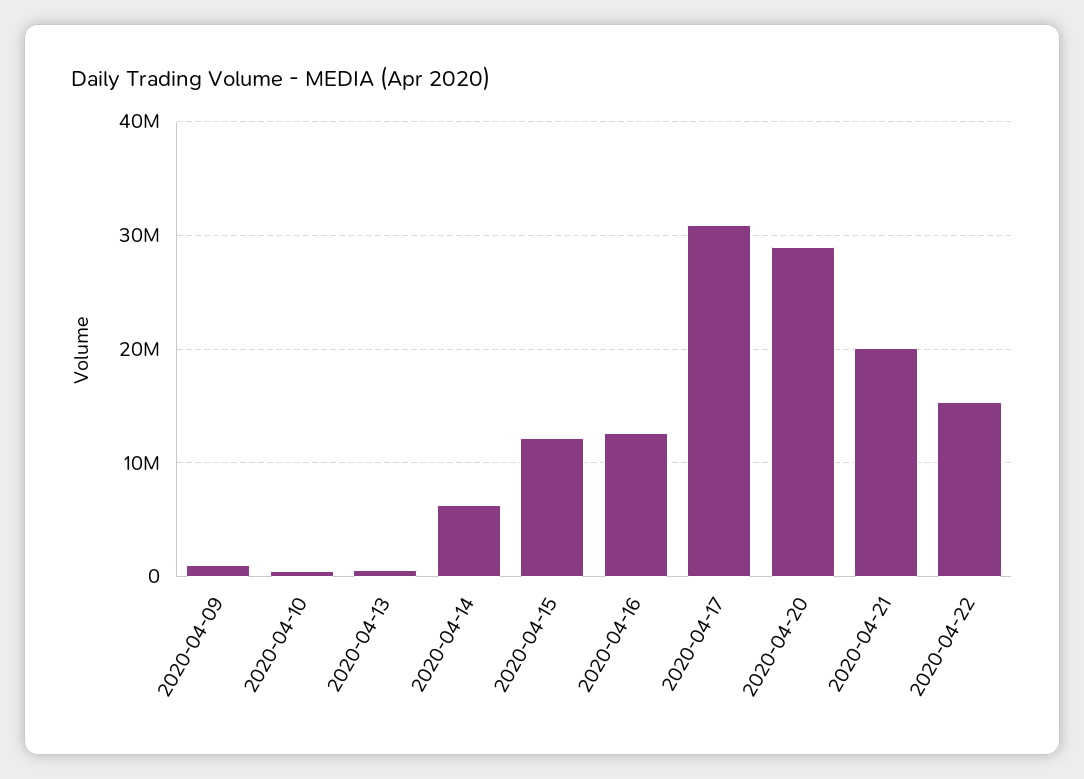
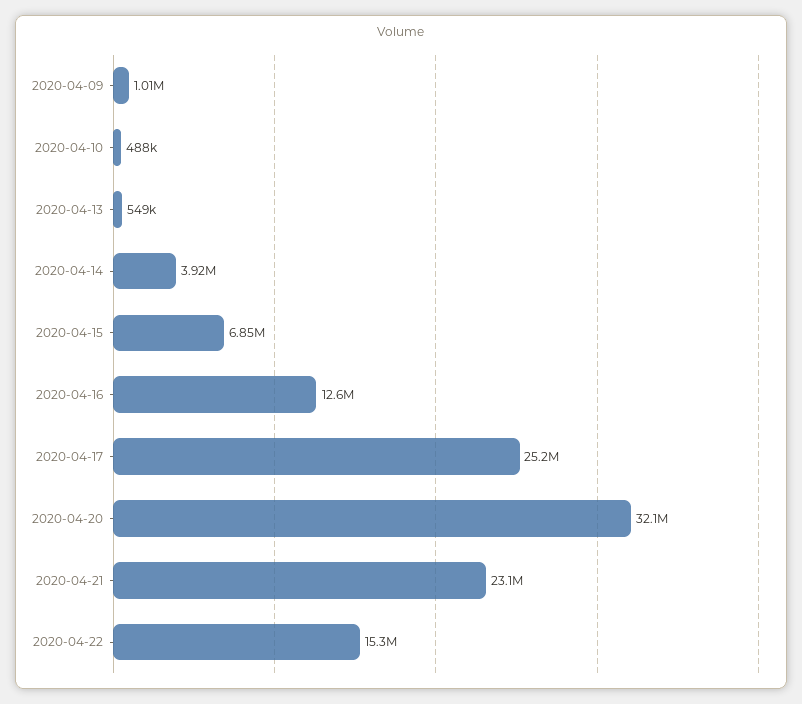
2020-04-14: 6000000 -> 3920000
2020-04-15: 12000000 -> 6850000
2020-04-17: 31000000 -> 25200000
2020-04-20: 29000000 -> 32100000
2020-04-21: 20000000 -> 23100000

